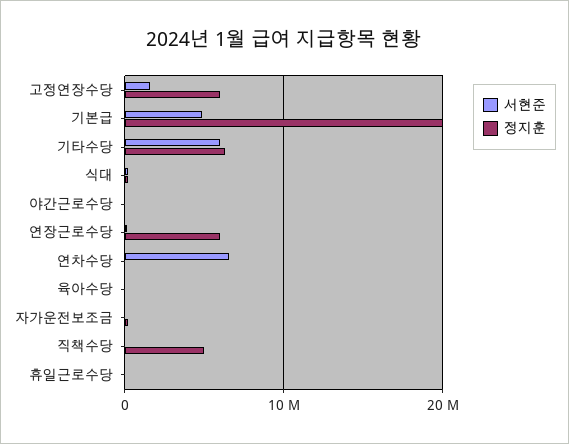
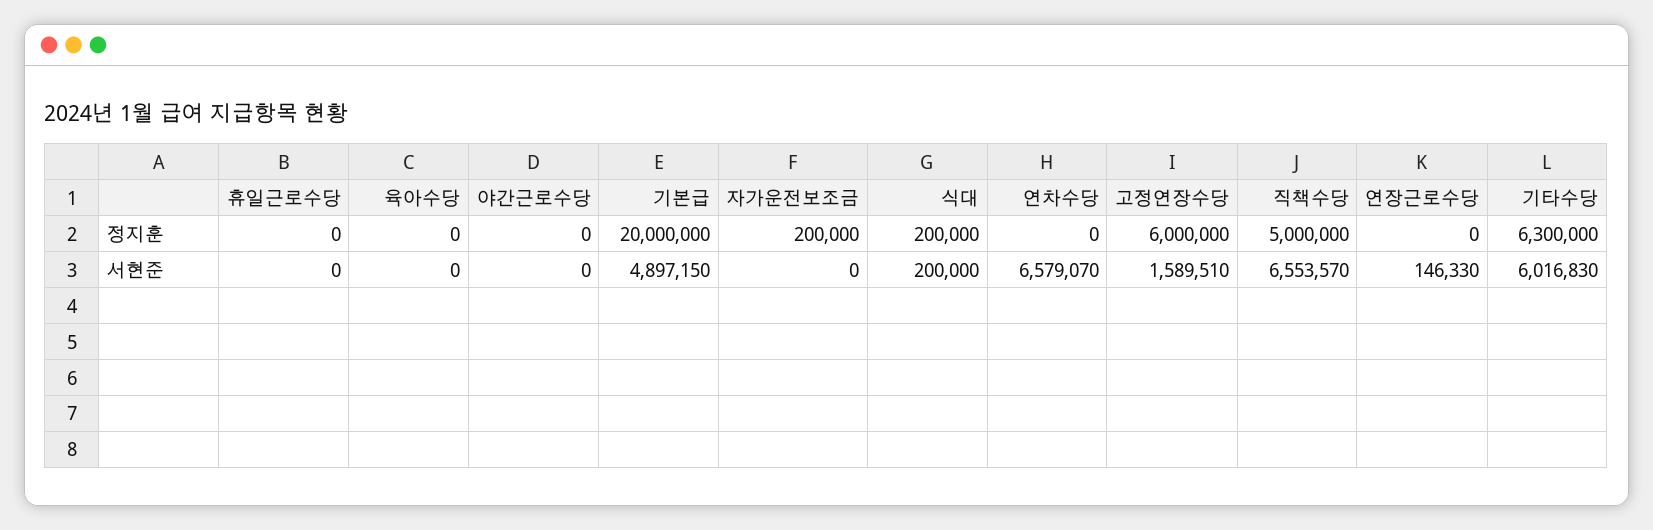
정지훈, 연장근로수당: 6000000 -> 0
서현준, 직책수당: 0 -> 6553570

